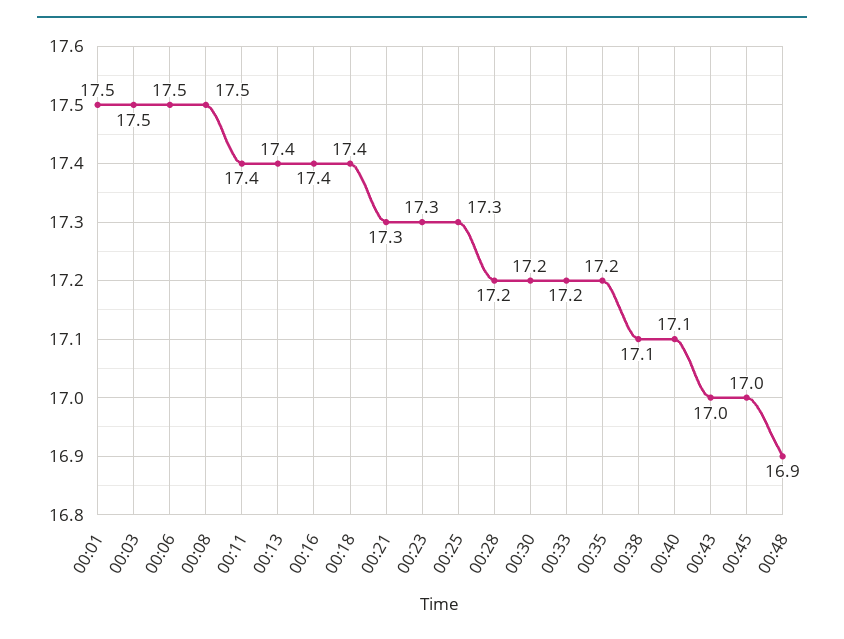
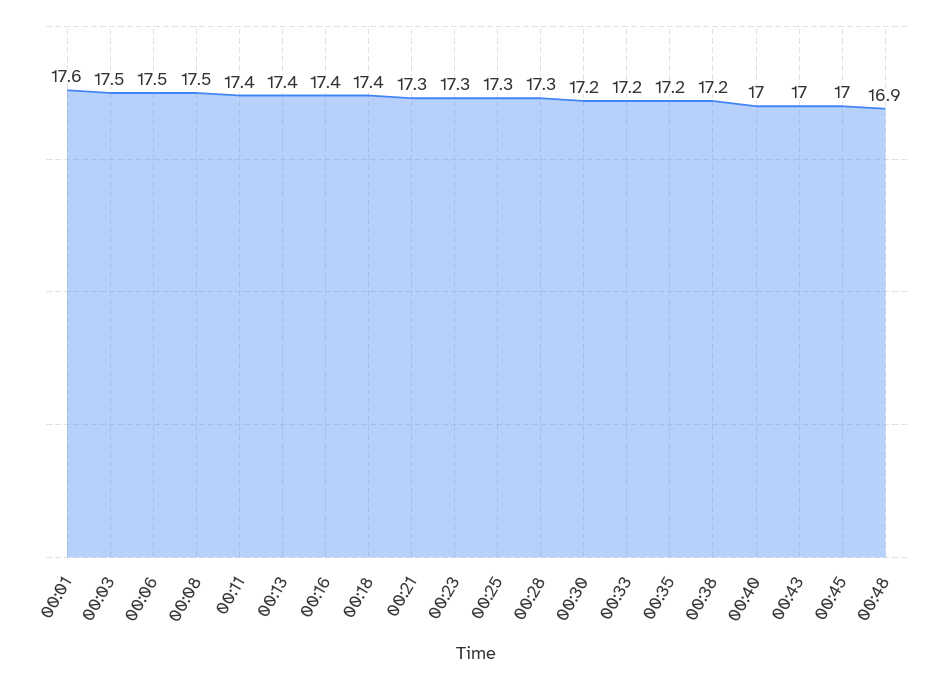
00:01: 17.5 -> 17.6
00:28: 17.2 -> 17.3
00:38: 17.1 -> 17.2
00:40: 17.1 -> 17

